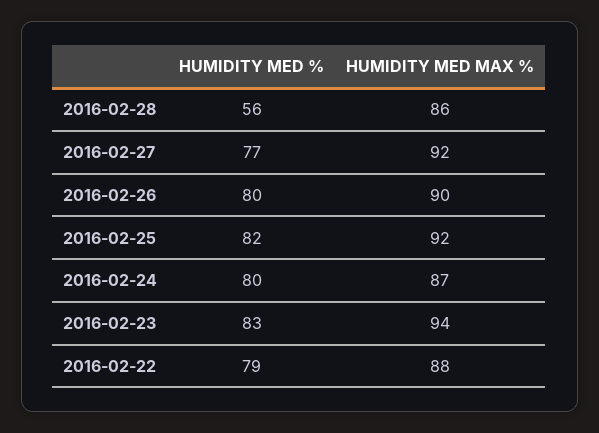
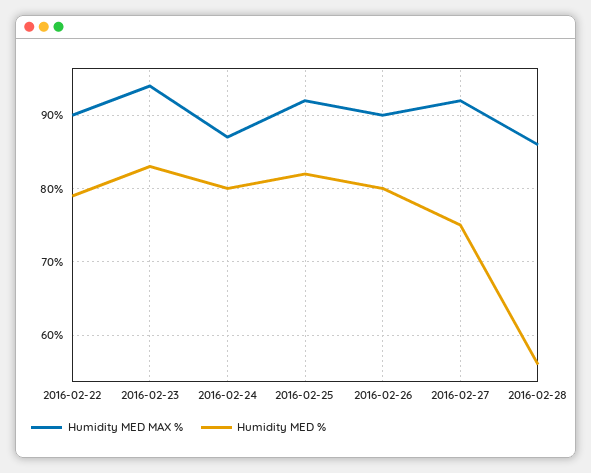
HUMIDITY MED %, 2016-02-27: 77 -> 75
HUMIDITY MED MAX %, 2016-02-22: 88 -> 90

